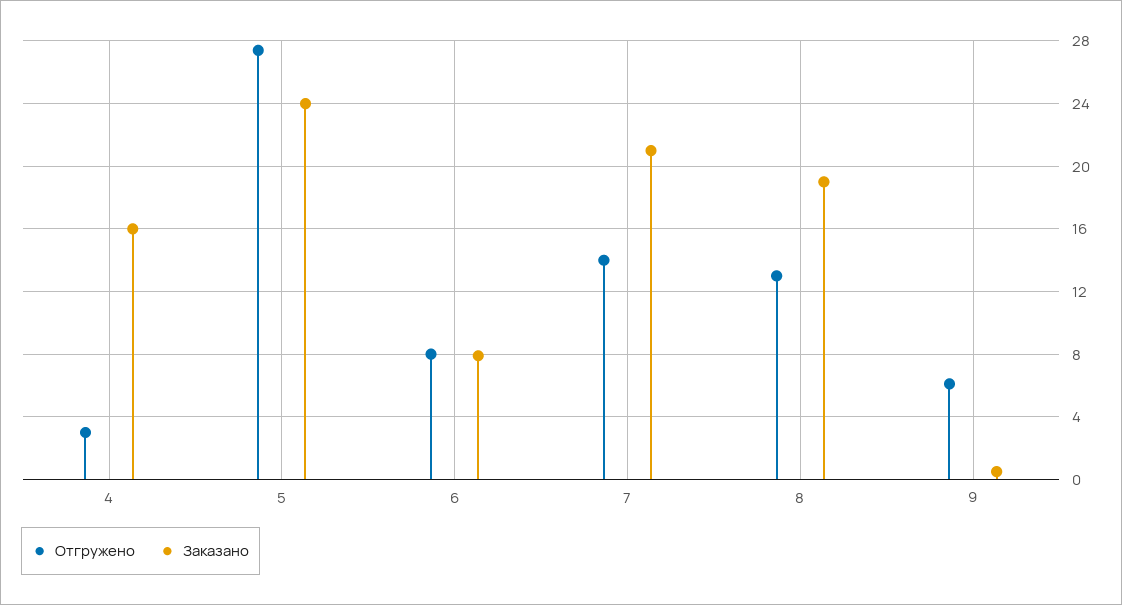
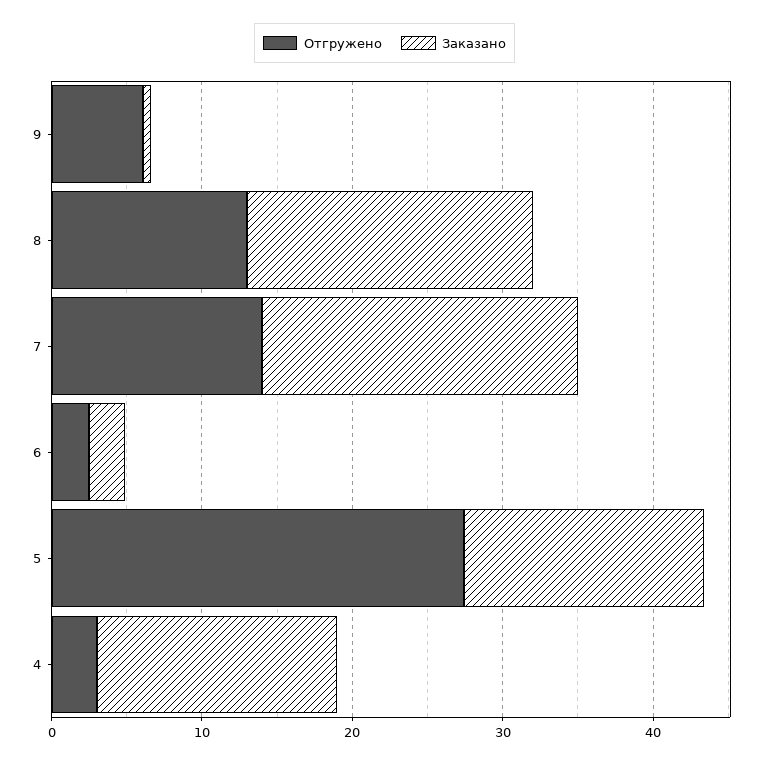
Заказано, 5: 24 -> 16
Отгружено, 6: 8 -> 2
Заказано, 6: 8 -> 2

